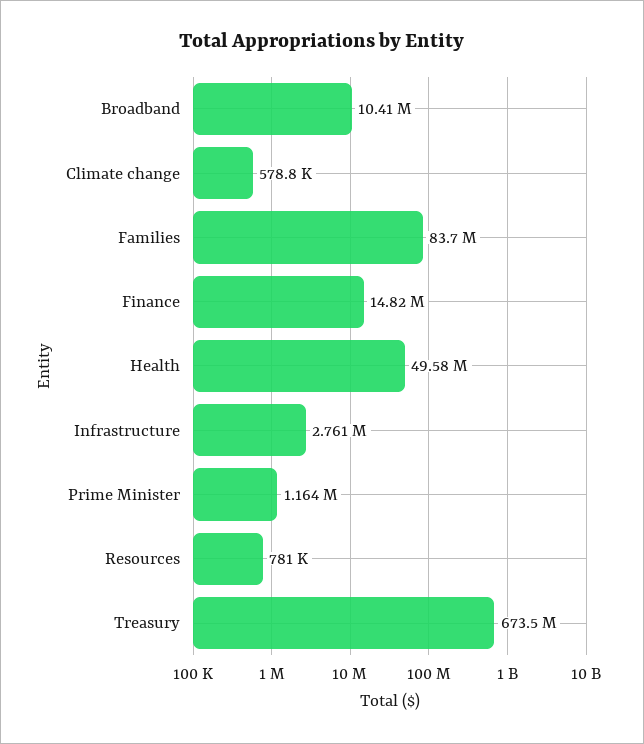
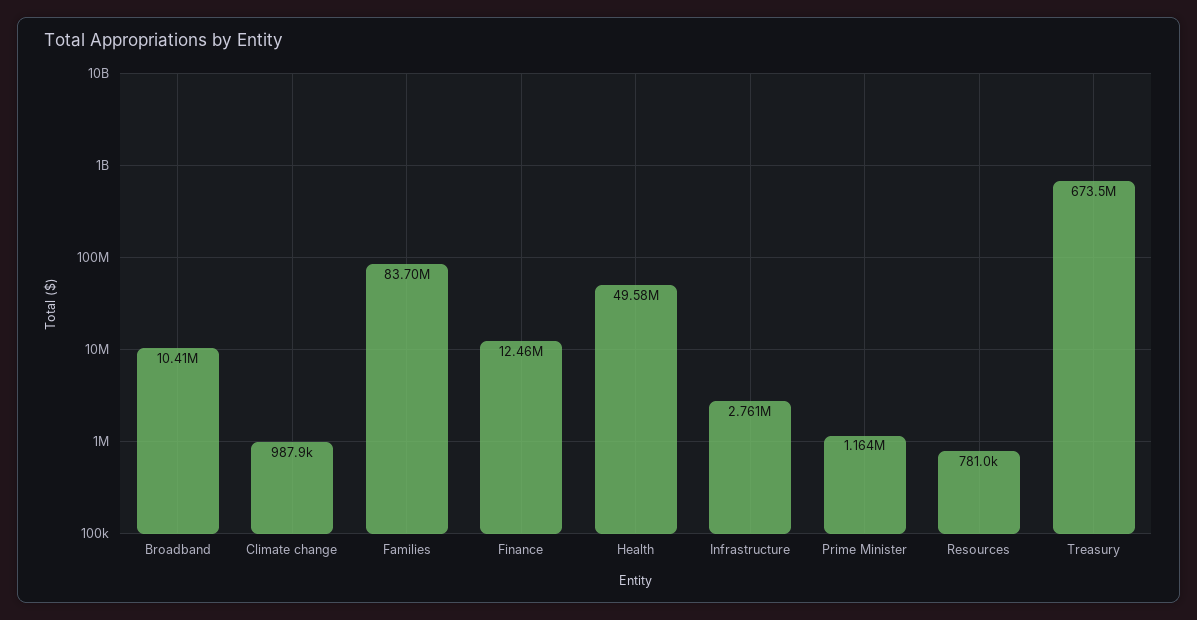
Climate change: 578800 -> 987900
Finance: 14820000 -> 12460000

